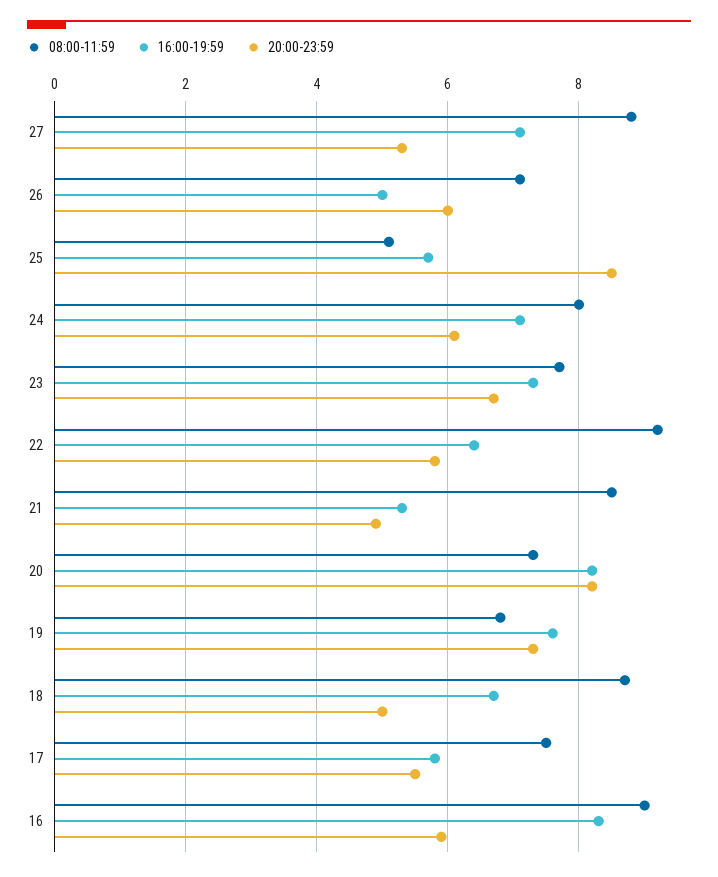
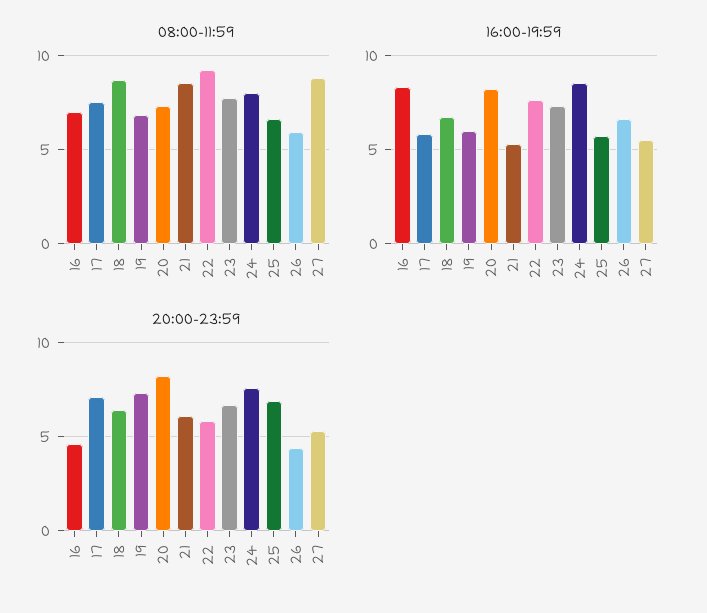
16:00-19:59, 27: 7 -> 5.5
08:00-11:59, 26: 7 -> 6
16:00-19:59, 26: 5 -> 6.5
20:00-23:59, 26: 6 -> 4.5
08:00-11:59, 25: 5 -> 6.5
20:00-23:59, 25: 8.5 -> 7
16:00-19:59, 24: 7 -> 8.5
20:00-23:59, 24: 6 -> 7.5
16:00-19:59, 22: 6.5 -> 7.5
20:00-23:59, 21: 5 -> 6
16:00-19:59, 19: 7.5 -> 6
20:00-23:59, 18: 5 -> 6.5
20:00-23:59, 17: 5.5 -> 7
08:00-11:59, 16: 9 -> 7
20:00-23:59, 16: 6 -> 4.5

